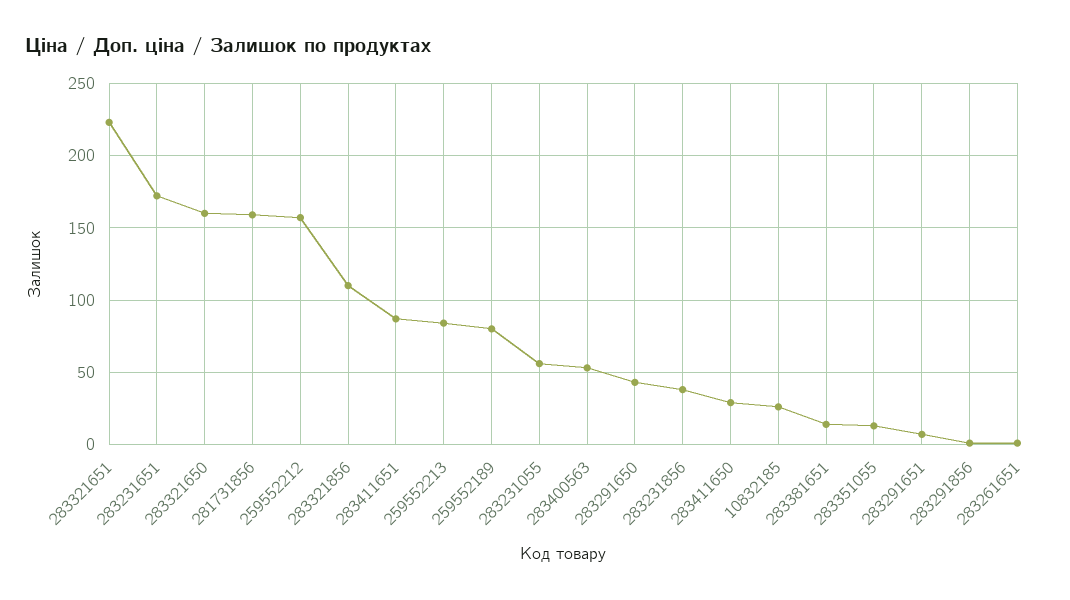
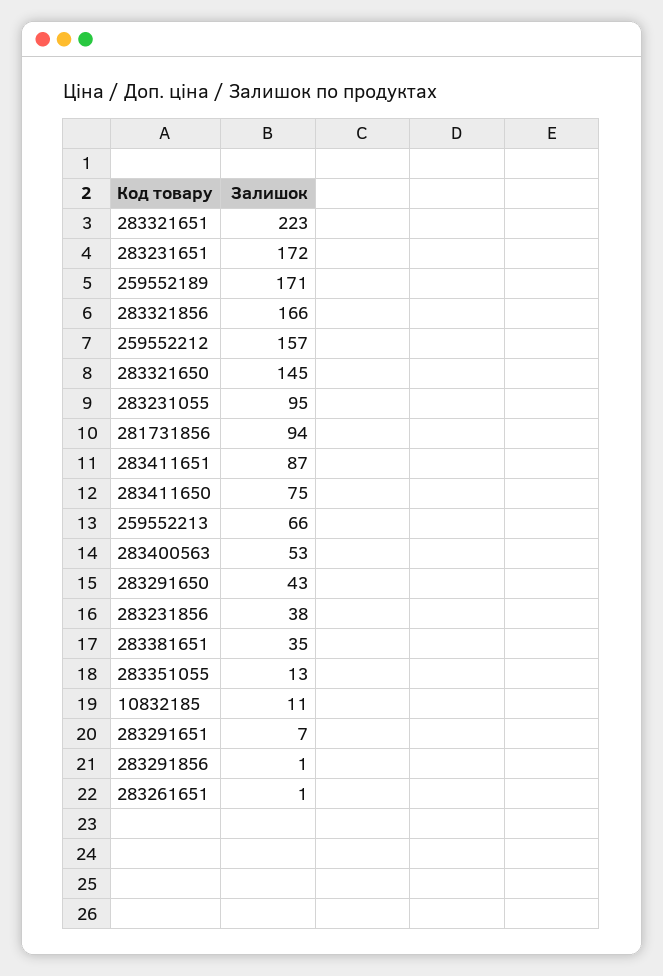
283321650: 160 -> 145
281731856: 160 -> 94
283321856: 110 -> 166
259552213: 85 -> 66
259552189: 80 -> 171
283231055: 55 -> 95
283411650: 30 -> 75
10832185: 25 -> 11
283381651: 15 -> 35

